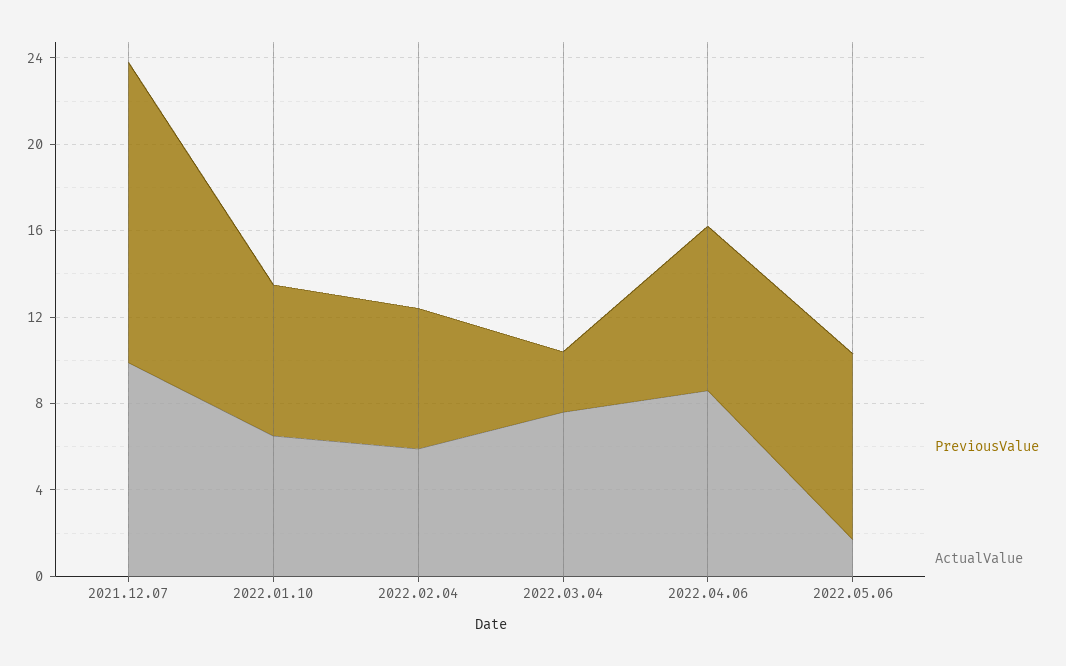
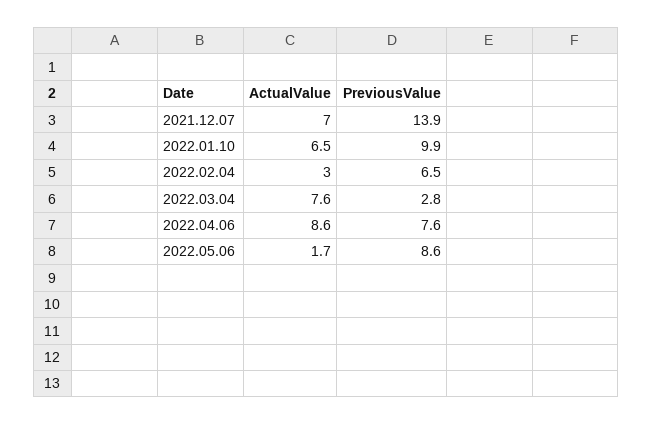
ActualValue, 2021.12.07: 10 -> 7
PreviousValue, 2022.01.10: 7 -> 9.9
ActualValue, 2022.02.04: 6 -> 3

